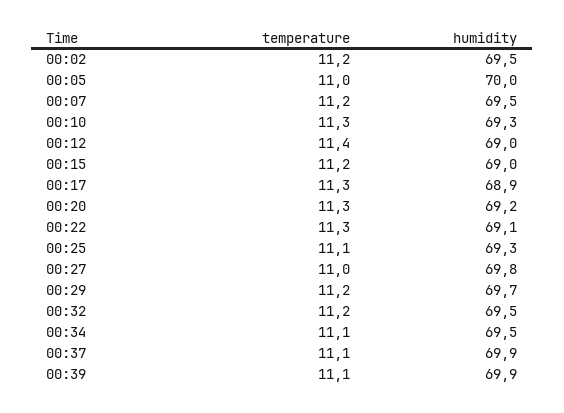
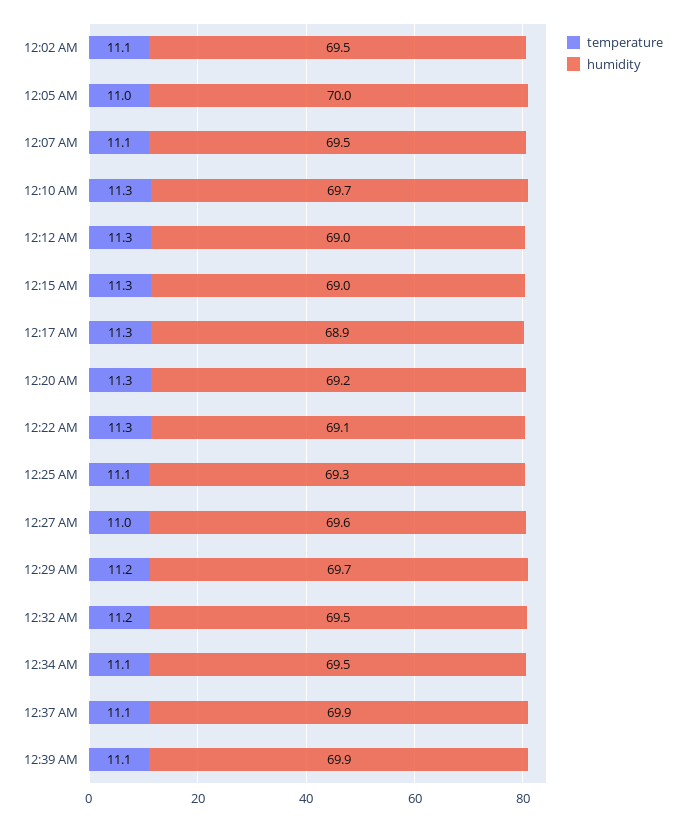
temperature, 00:02: 11.2 -> 11.1
temperature, 00:07: 11.2 -> 11.1
humidity, 00:10: 69.3 -> 69.7
temperature, 00:12: 11.4 -> 11.3
temperature, 00:15: 11.2 -> 11.3
humidity, 00:27: 69.8 -> 69.6

